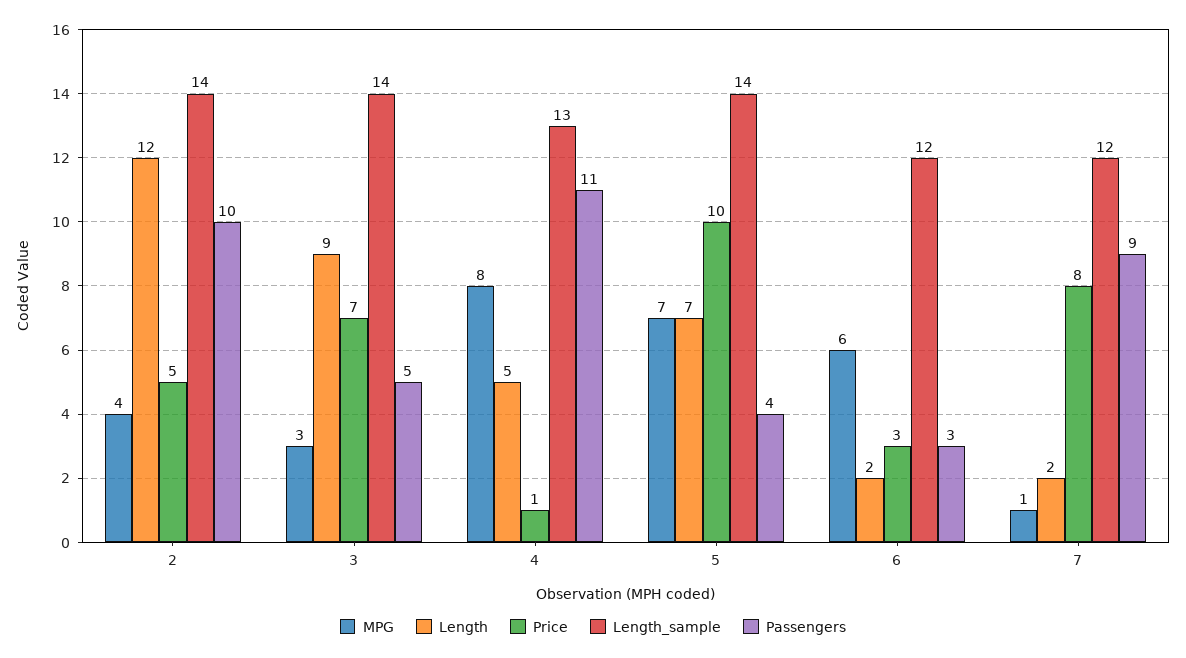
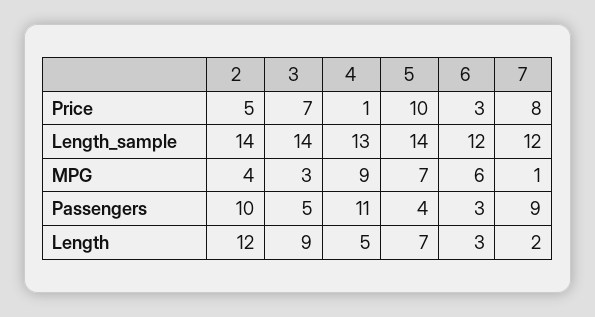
MPG, 4: 8 -> 9
Length, 6: 2 -> 3

